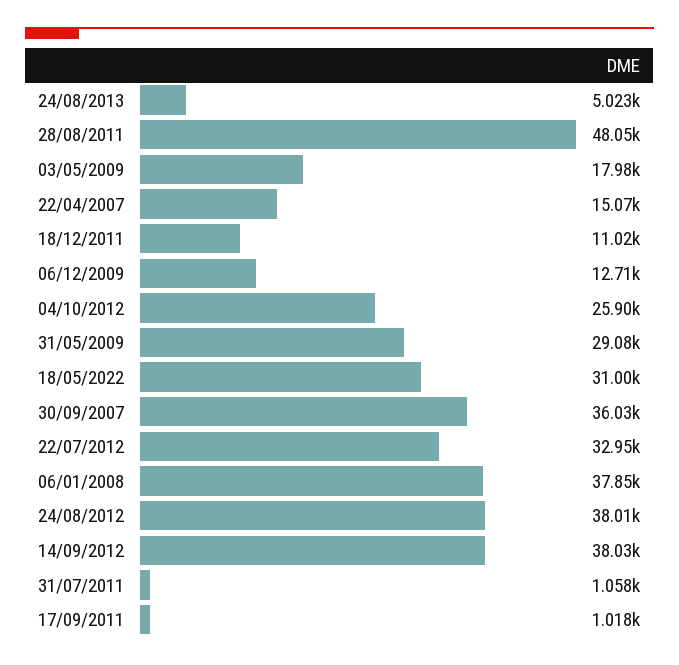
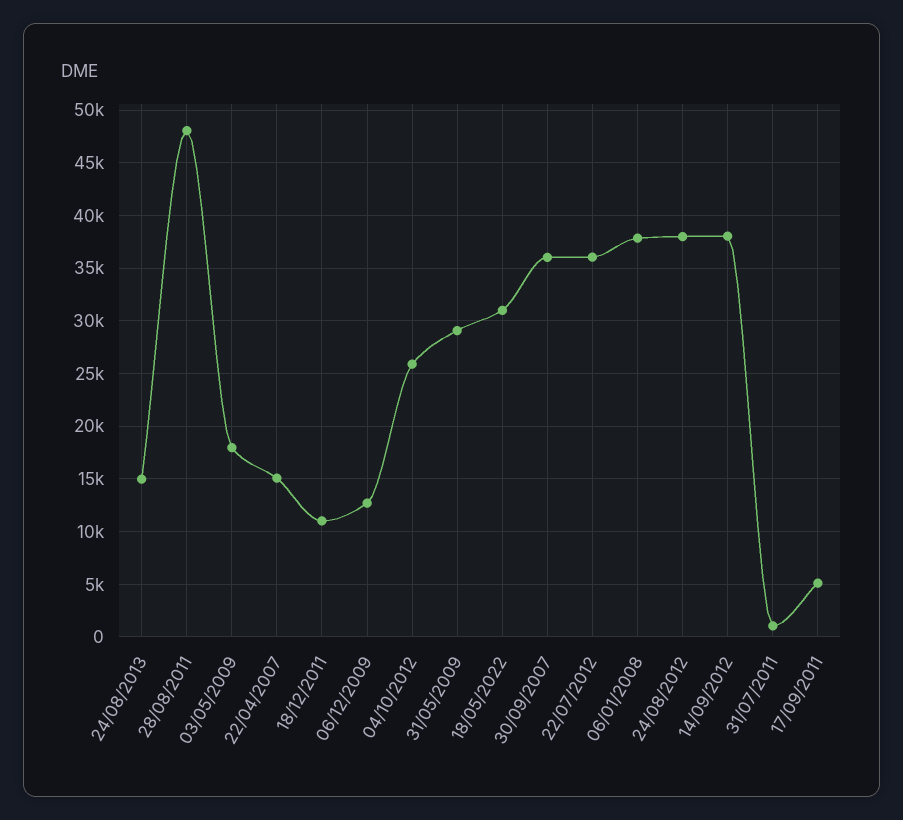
24/08/2013: 5023 -> 15000
22/07/2012: 32950 -> 36000
17/09/2011: 1018 -> 5000

